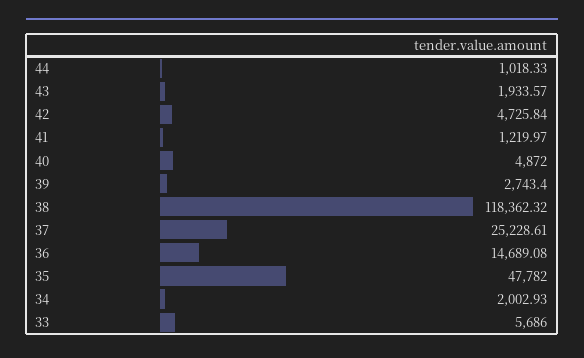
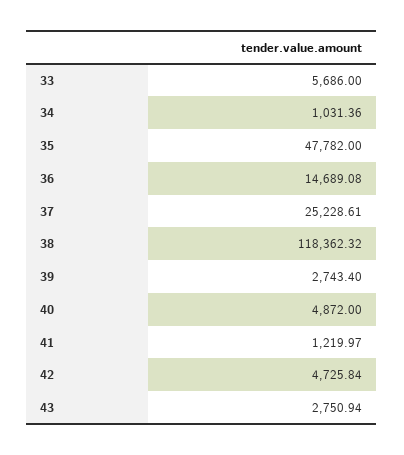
44: 1018.33 -> none
43: 1933.57 -> 2750.94
34: 2002.93 -> 1031.36

